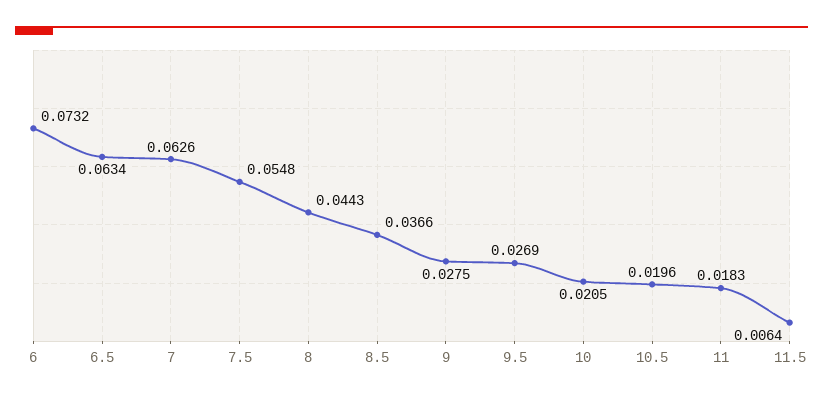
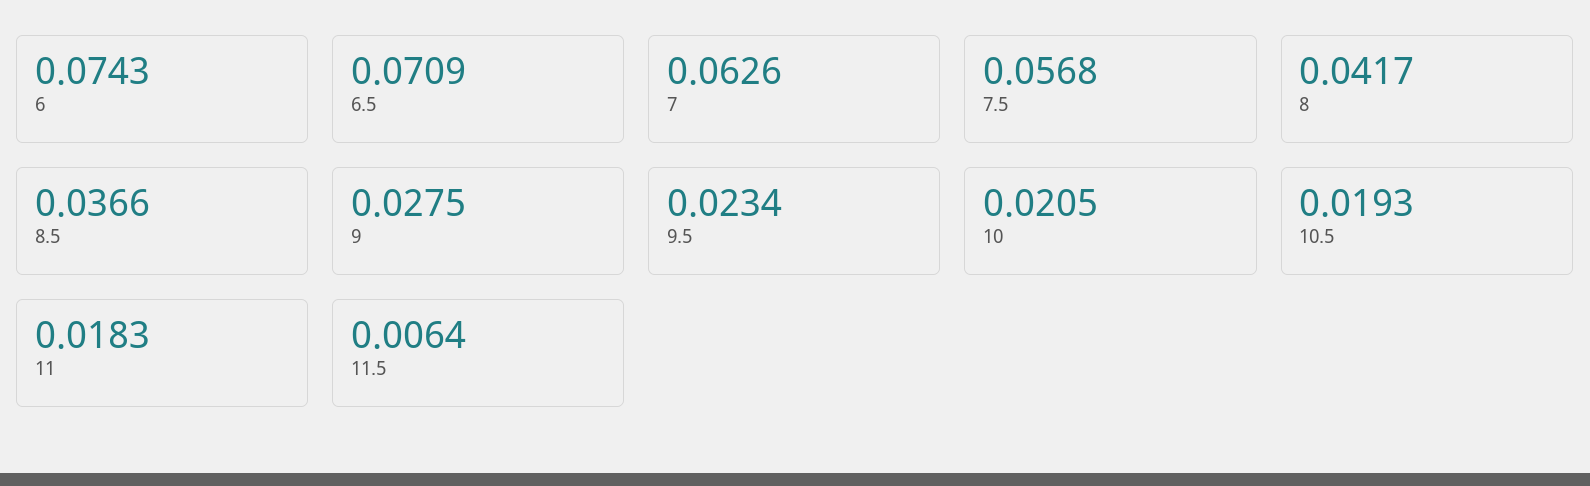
6: 0.0732 -> 0.0743
6.5: 0.0634 -> 0.0709
7.5: 0.0548 -> 0.0568
8: 0.0443 -> 0.0417
9.5: 0.0269 -> 0.0234
10.5: 0.0196 -> 0.0193

